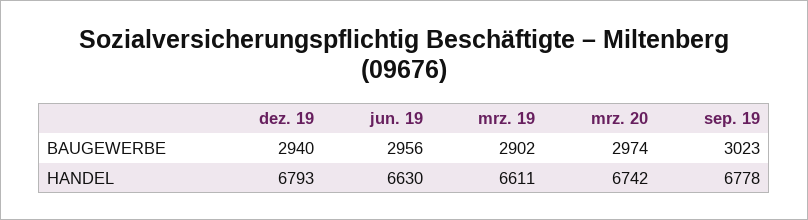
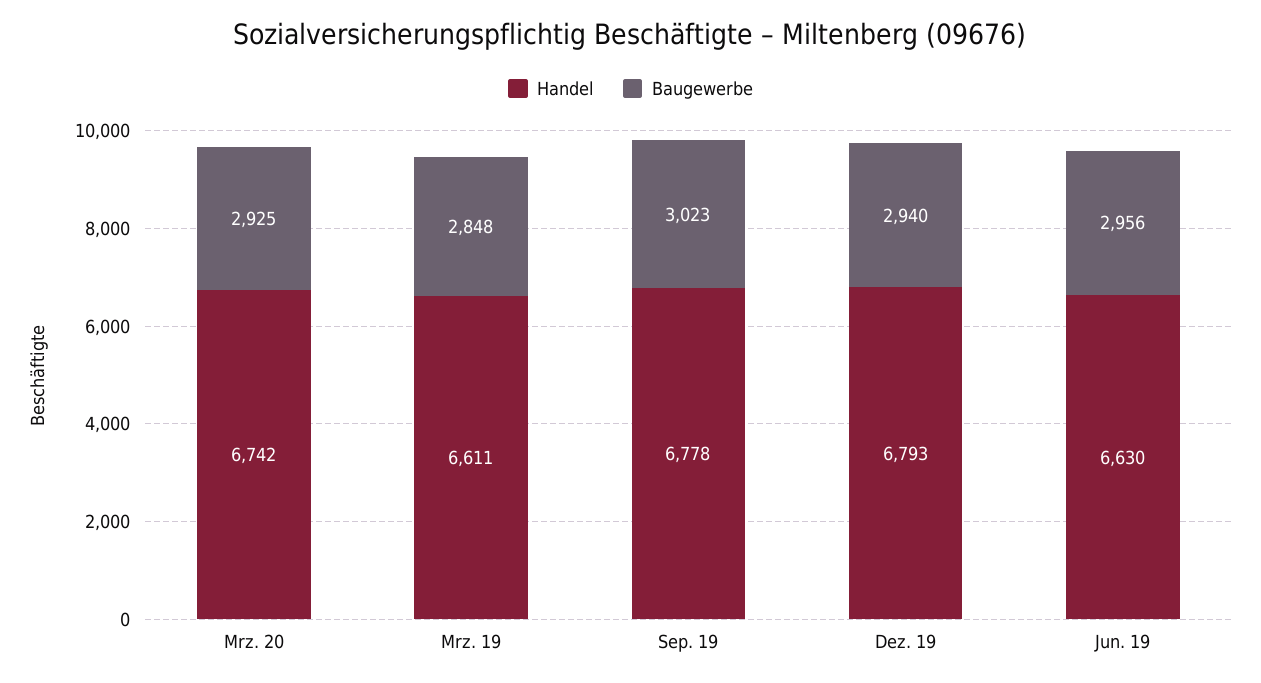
BAUGEWERBE, mrz. 19: 2902 -> 2848
BAUGEWERBE, mrz. 20: 2974 -> 2925

